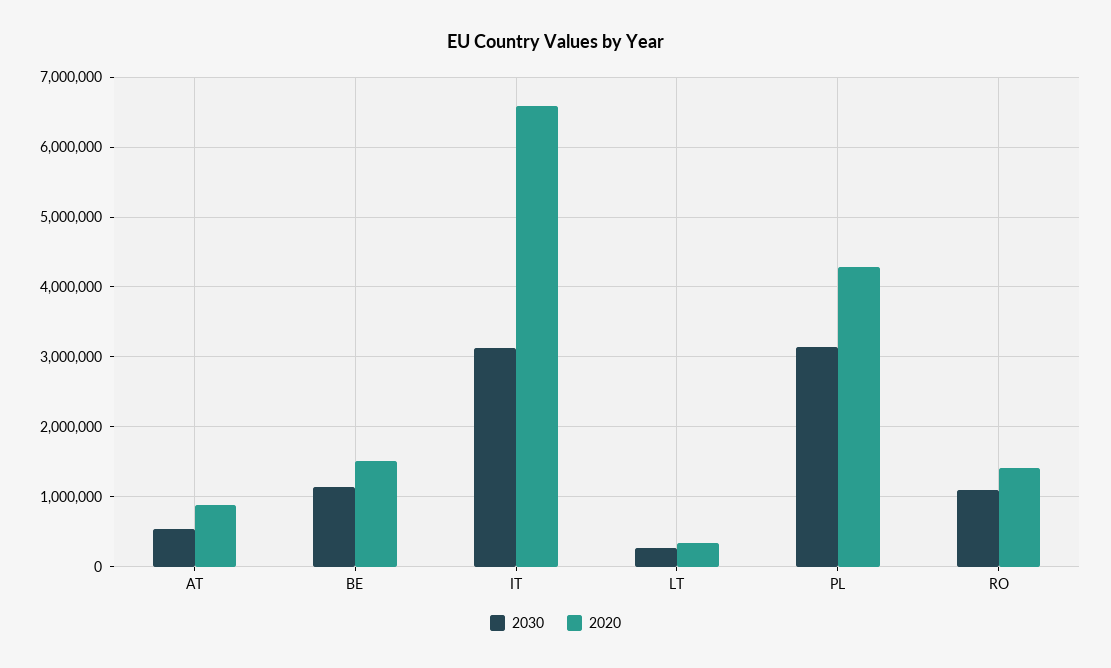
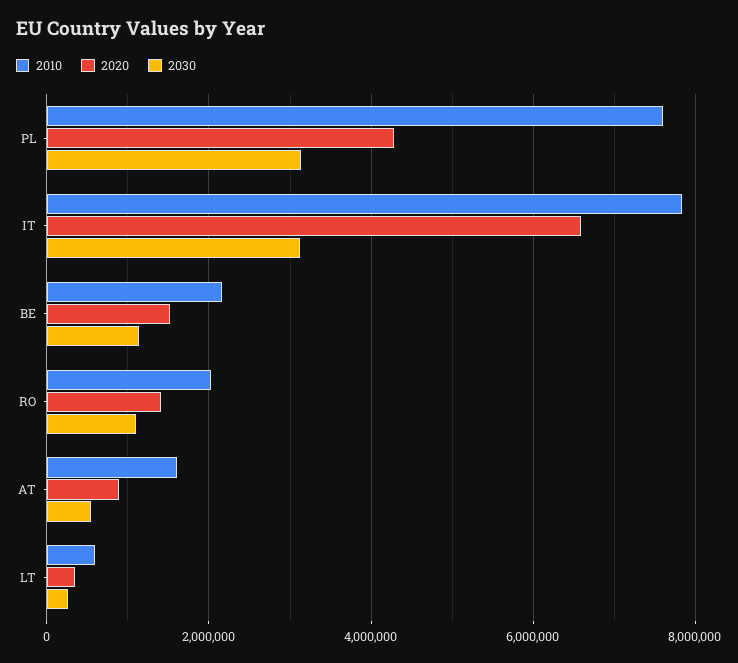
2010, PL: none -> 7600000
2010, IT: none -> 7800000
2010, BE: none -> 2200000
2010, RO: none -> 2000000
2010, AT: none -> 1600000
2010, LT: none -> 600000

